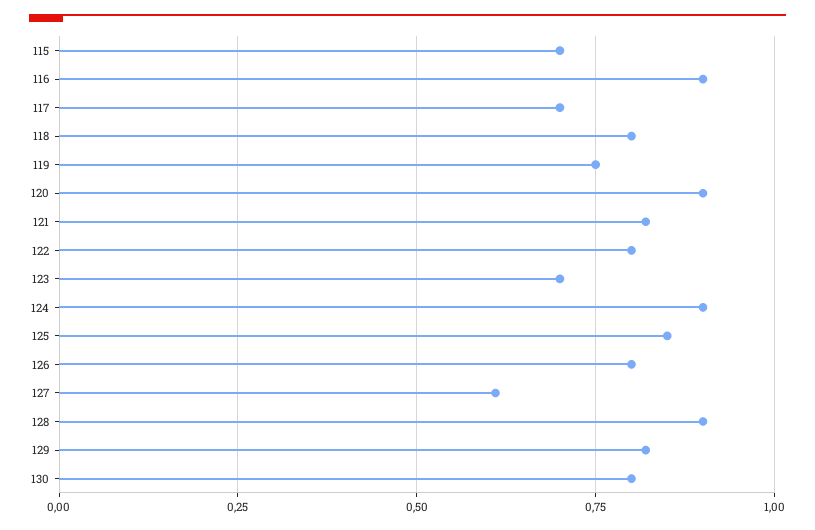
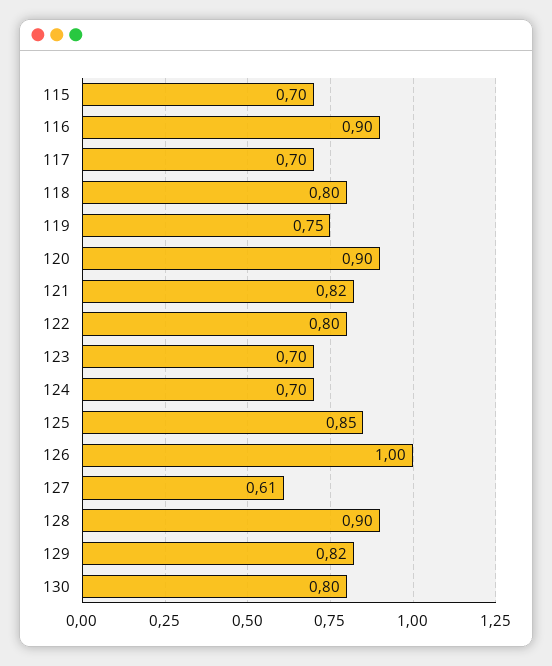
124: 0.9 -> 0.7
126: 0.8 -> 1

